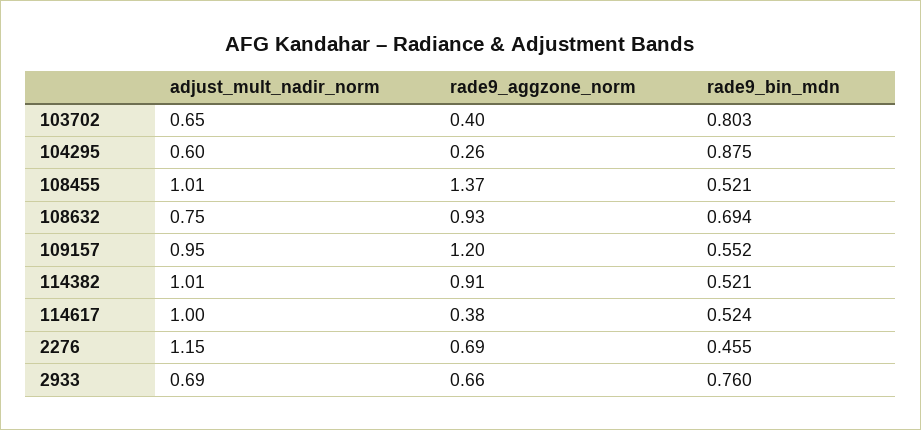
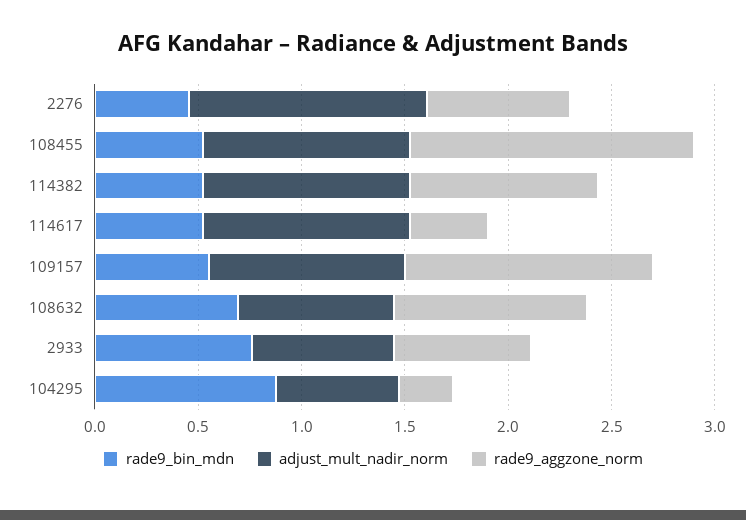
adjust_mult_nadir_norm, 103702: 0.65 -> none
rade9_aggzone_norm, 103702: 0.4 -> none
rade9_bin_mdn, 103702: 0.803 -> none

